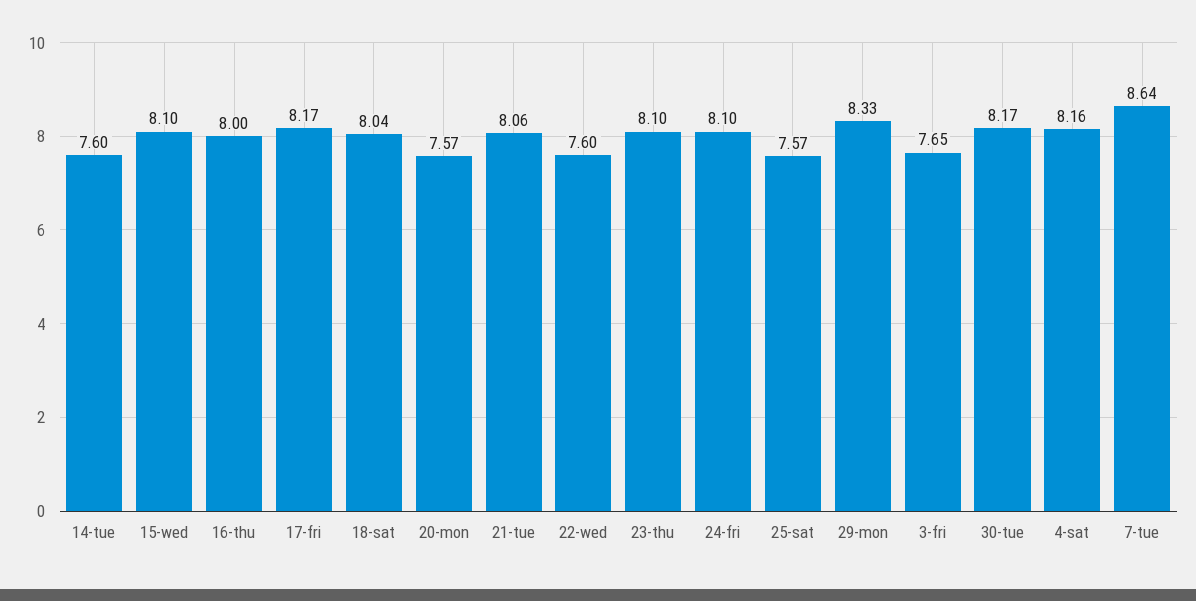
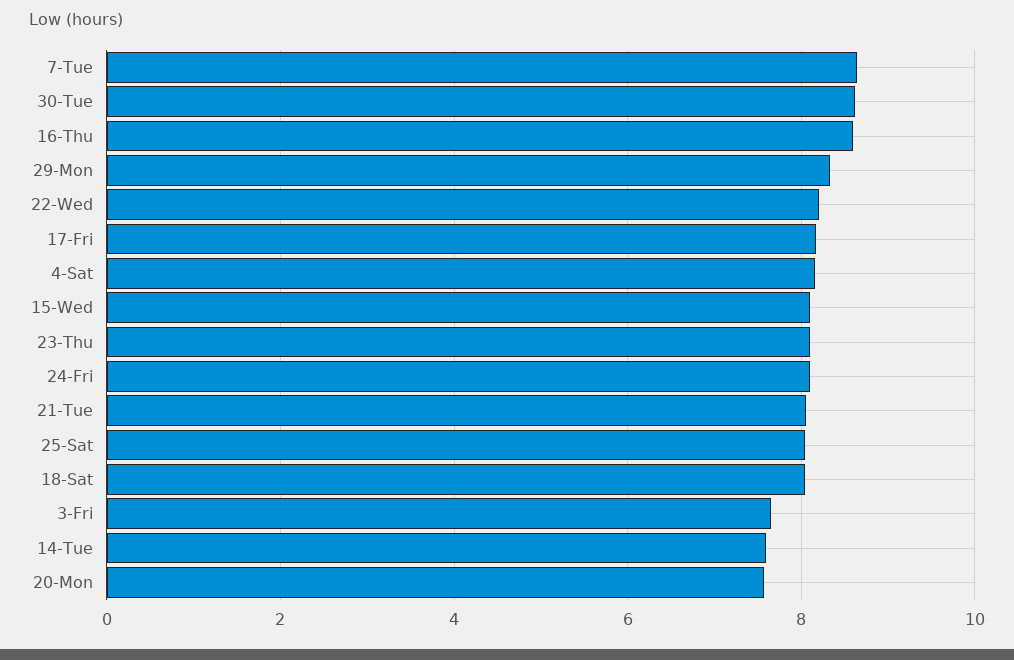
16-thu: 8 -> 8.6
22-wed: 7.6 -> 8.2
25-sat: 7.57 -> 8
30-tue: 8.17 -> 8.6

